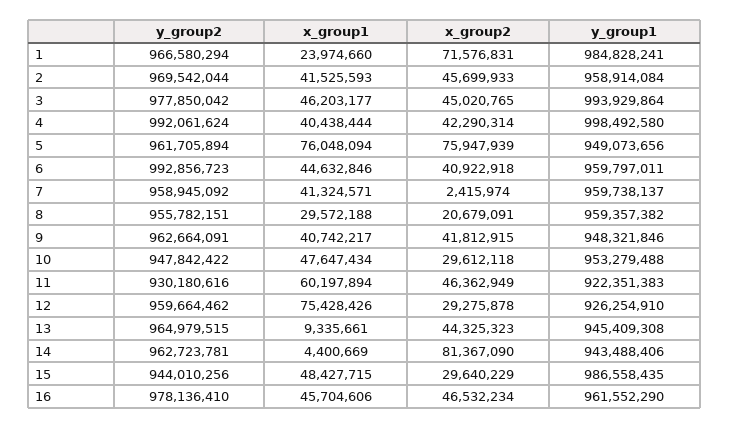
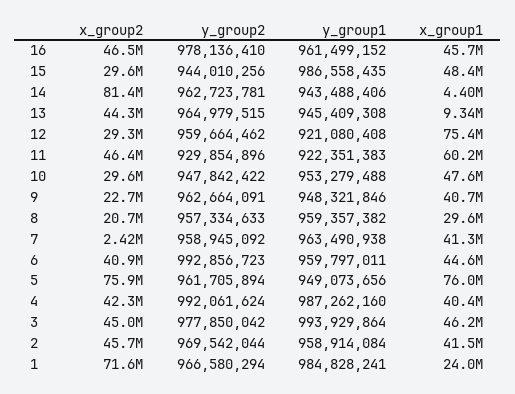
y_group1, 4: 998492580 -> 987262160
y_group1, 7: 959738137 -> 963490938
y_group2, 8: 955782151 -> 957334633
x_group2, 9: 41812915 -> 22700000
y_group2, 11: 930180616 -> 929854896
y_group1, 12: 926254910 -> 921080408
y_group1, 16: 961552290 -> 961499152

